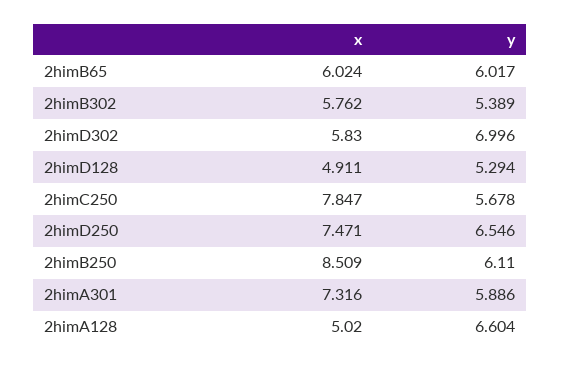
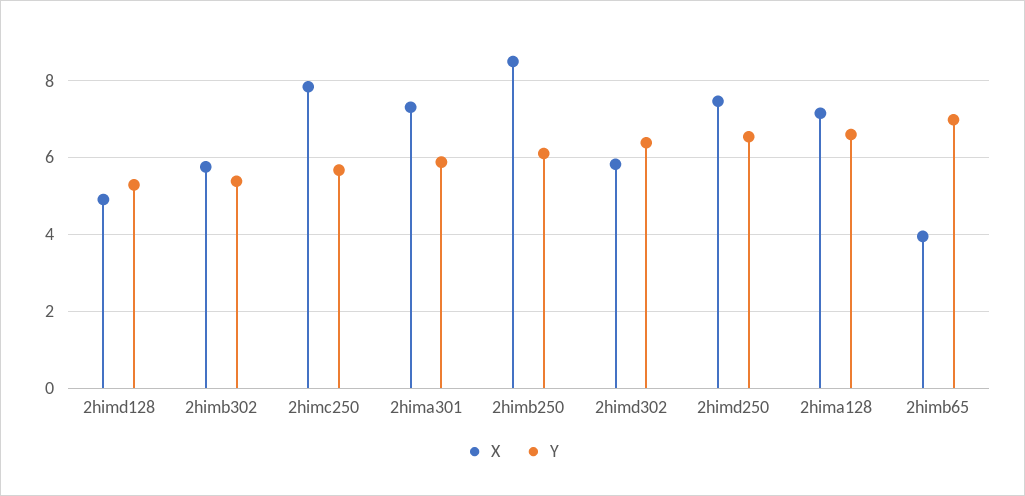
x, 2himB65: 6.024 -> 4
y, 2himB65: 6.017 -> 7
y, 2himD302: 6.996 -> 6.4
x, 2himA128: 5.02 -> 7.2

